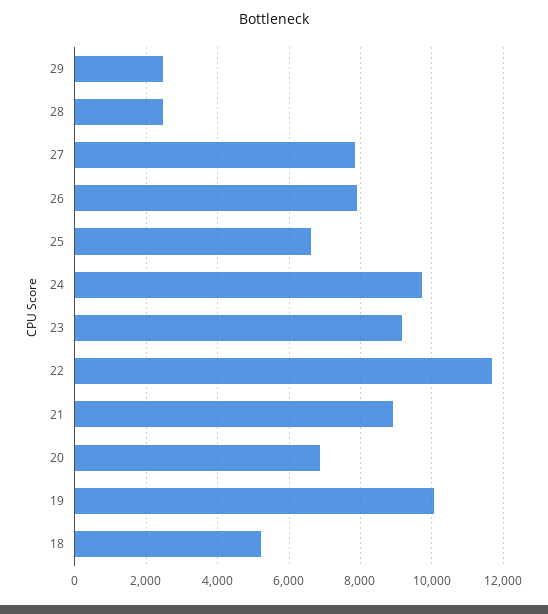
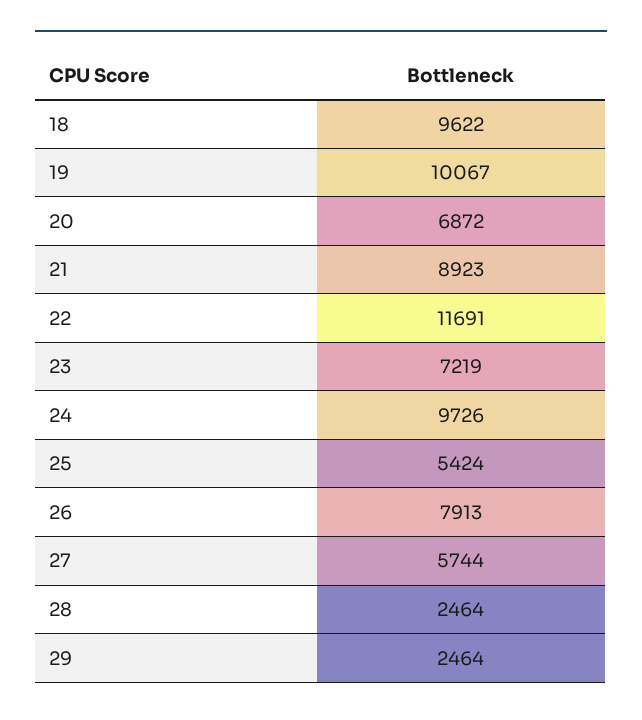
27: 7800 -> 5744
25: 6600 -> 5424
23: 9200 -> 7219
18: 5200 -> 9622

